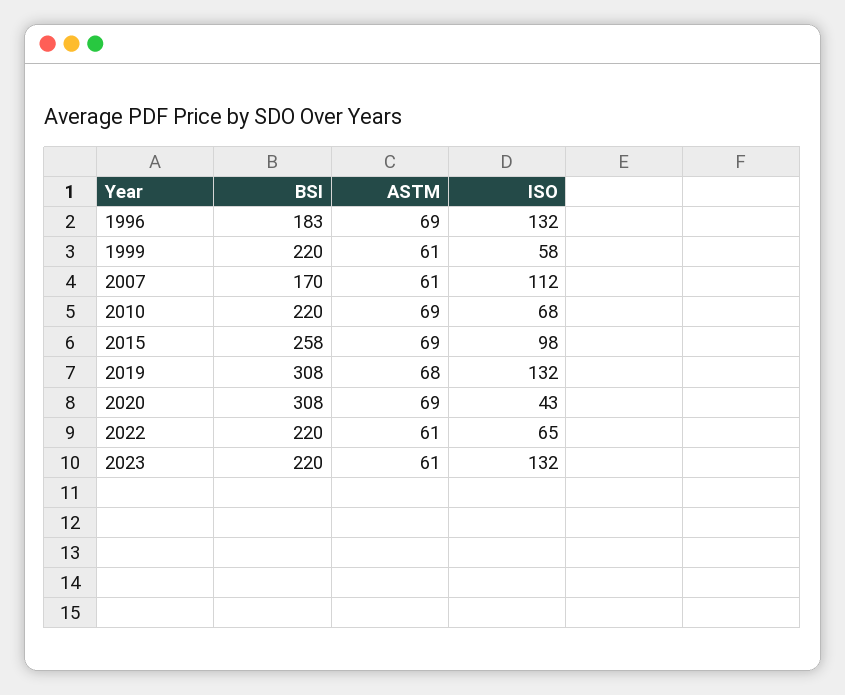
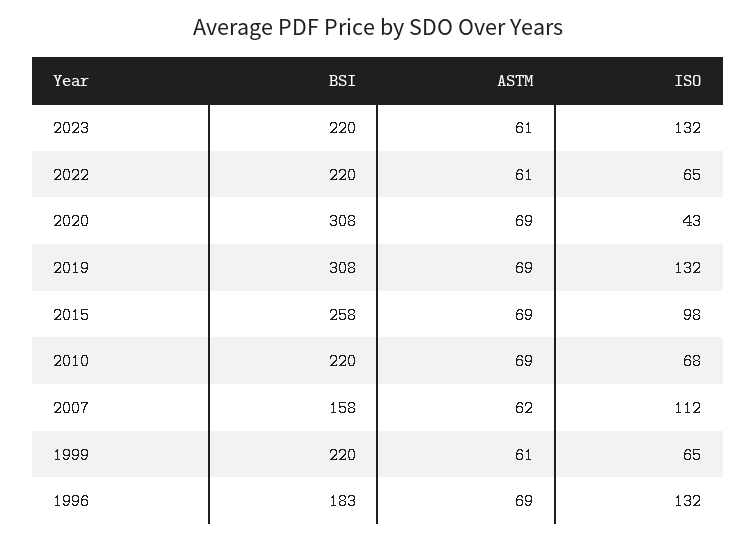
ISO, 1999: 58 -> 65
BSI, 2007: 170 -> 158
ASTM, 2007: 61 -> 62
ASTM, 2019: 68 -> 69

